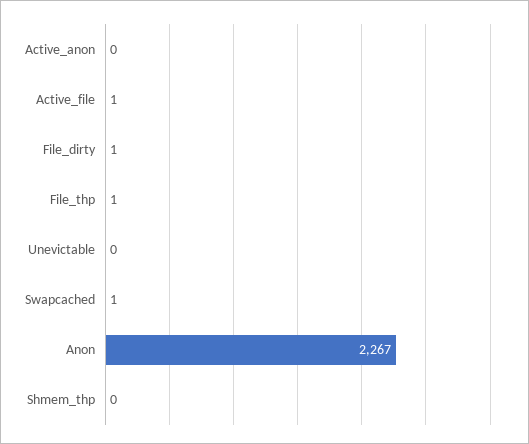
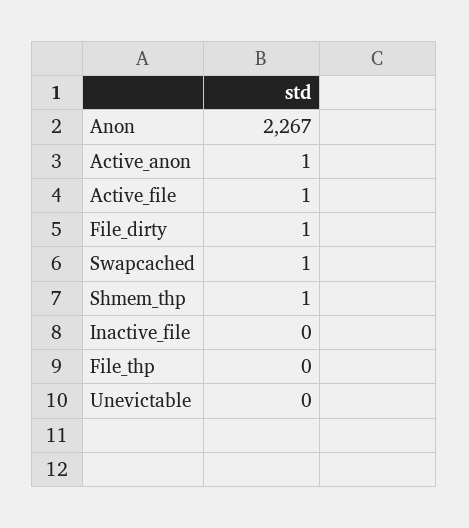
Active_anon: 0 -> 1
File_thp: 1 -> 0
Shmem_thp: 0 -> 1
Inactive_file: none -> 0

